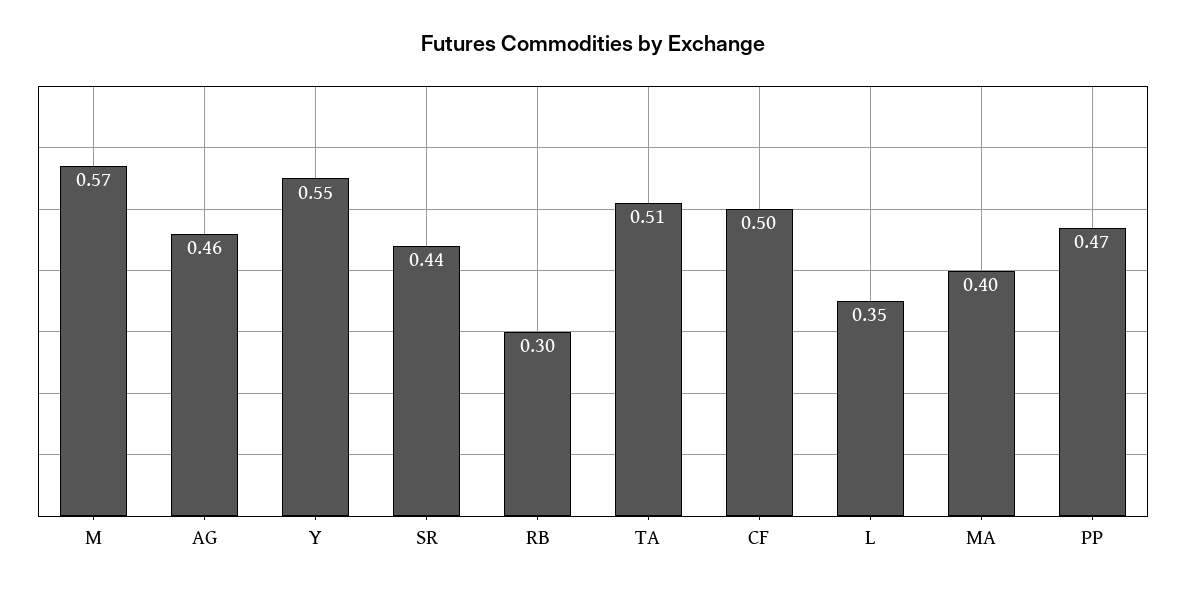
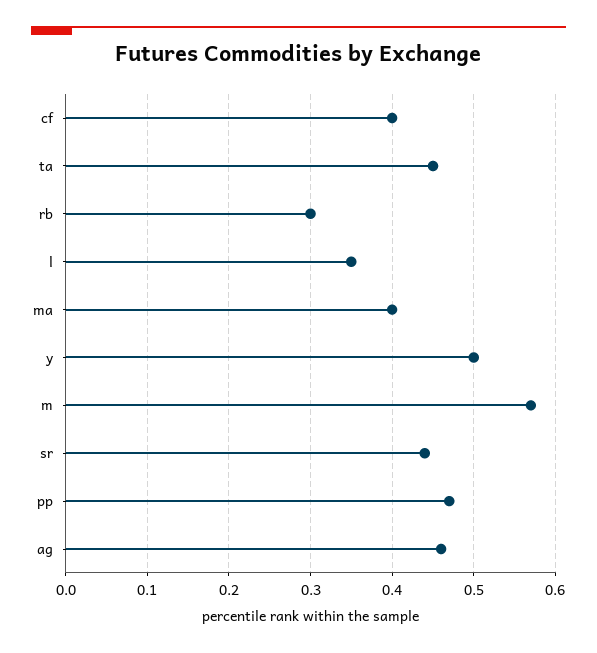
Y: 0.55 -> 0.5
TA: 0.51 -> 0.45
CF: 0.5 -> 0.4

